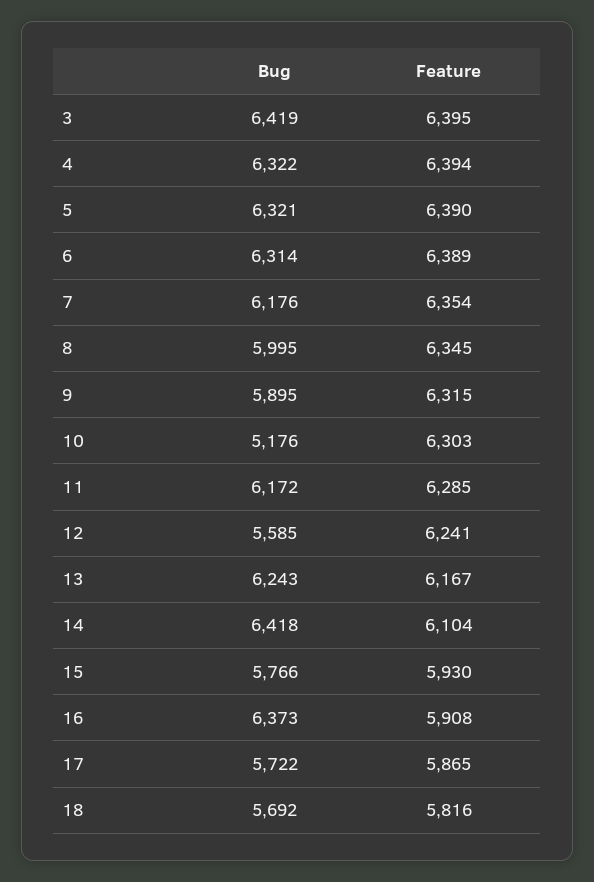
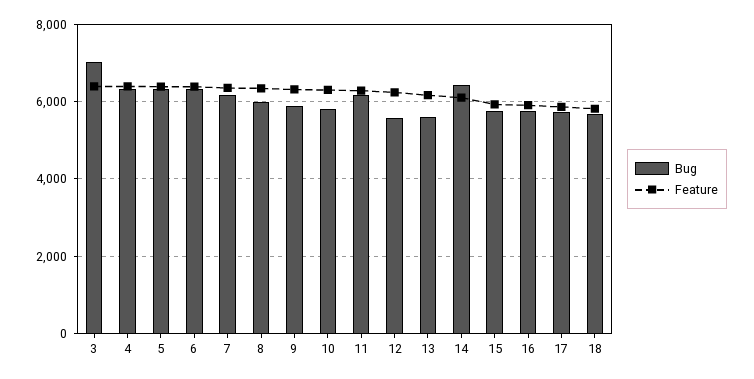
Bug, 3: 6419 -> 7000
Bug, 10: 5176 -> 5800
Bug, 13: 6243 -> 5600
Bug, 16: 6373 -> 5800

